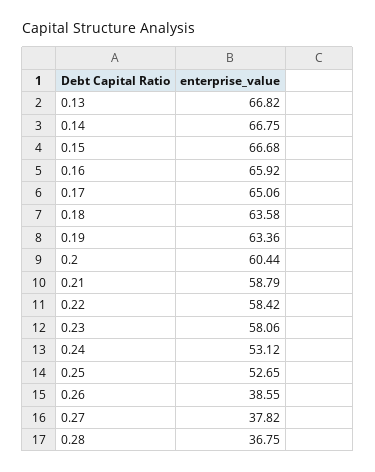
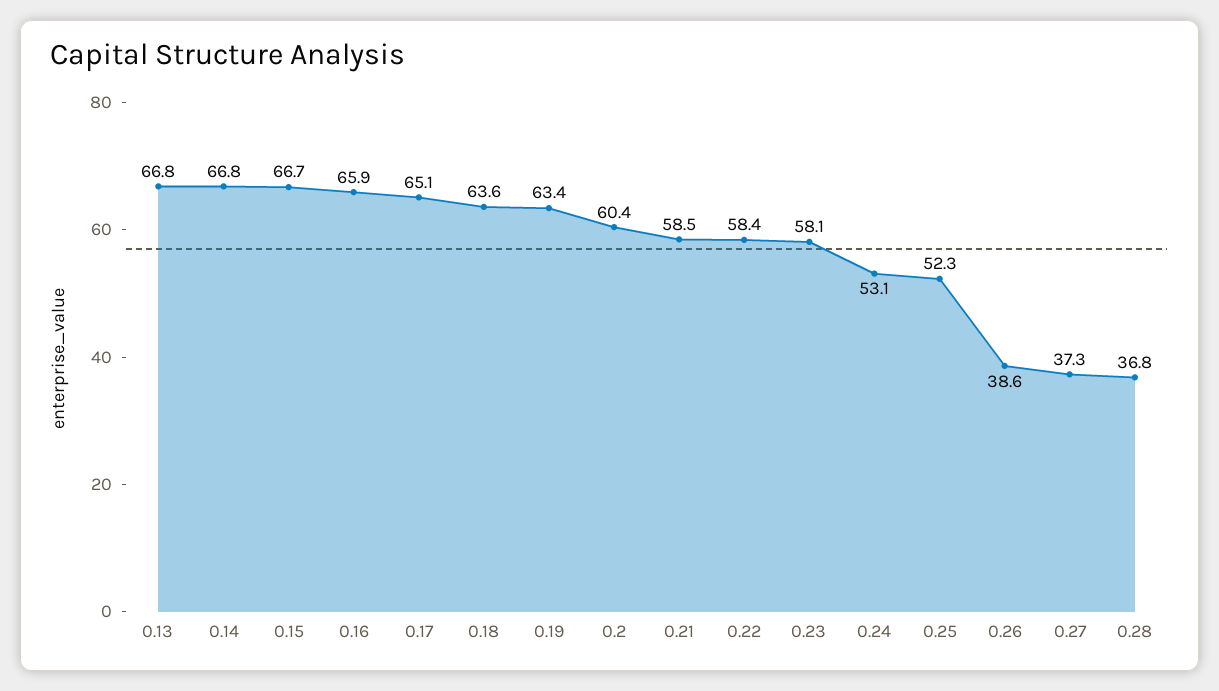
0.21: 58.79 -> 58.5
0.25: 52.65 -> 52.3
0.27: 37.82 -> 37.3

